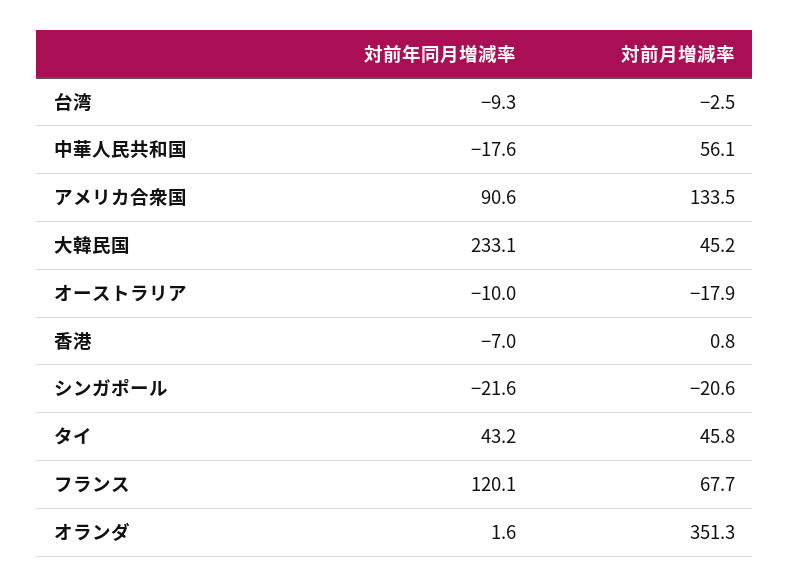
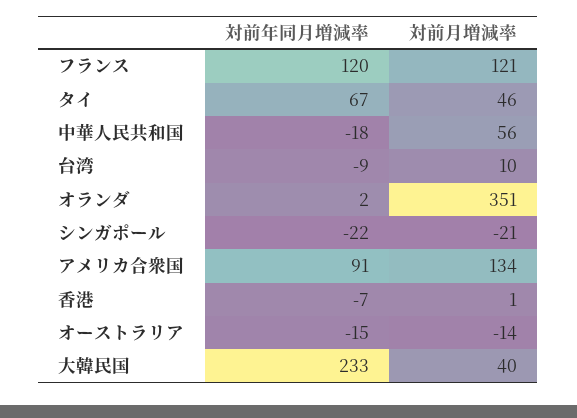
対前月増減率, 台湾: -2.5 -> 10
対前月増減率, 大韓民国: 45.2 -> 40
対前年同月増減率, オーストラリア: -10 -> -15
対前月増減率, オーストラリア: -17.9 -> -14
対前年同月増減率, タイ: 43.2 -> 67
対前月増減率, フランス: 67.7 -> 121

